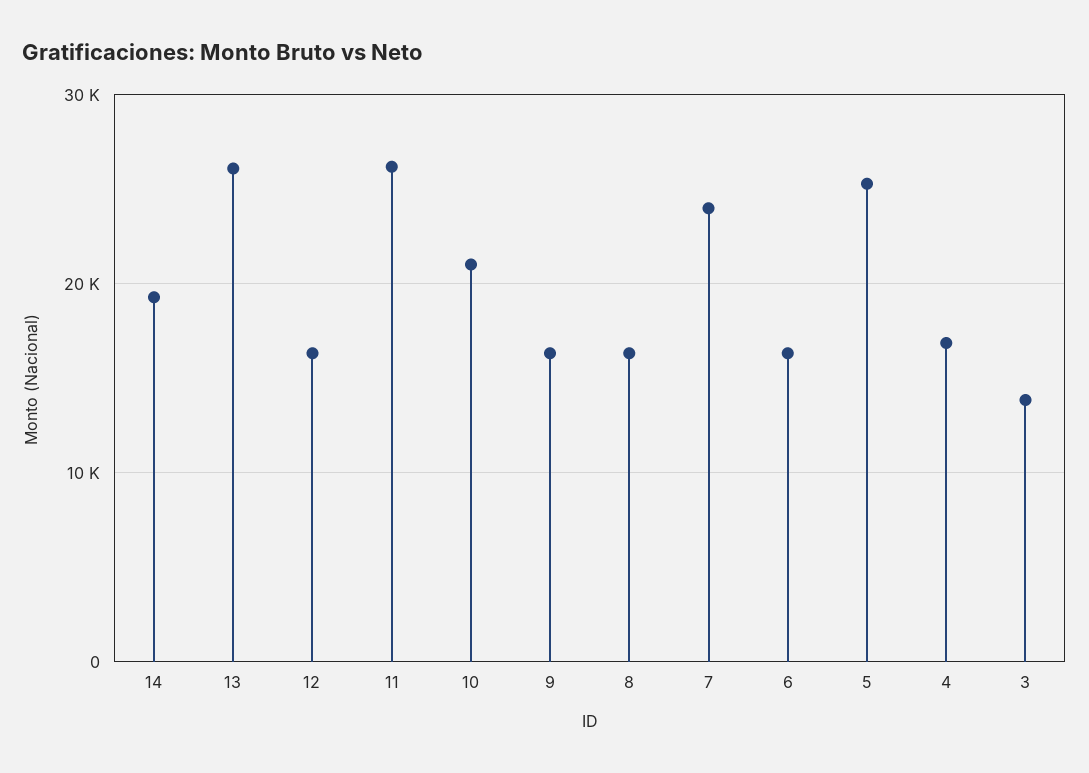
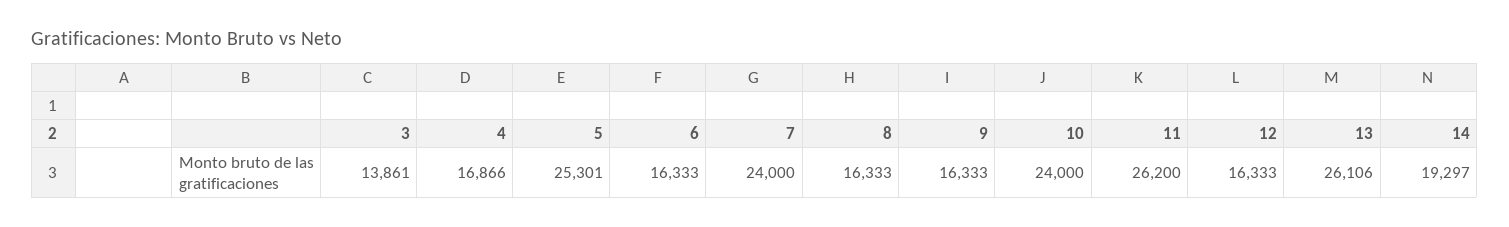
10: 21000 -> 24000

